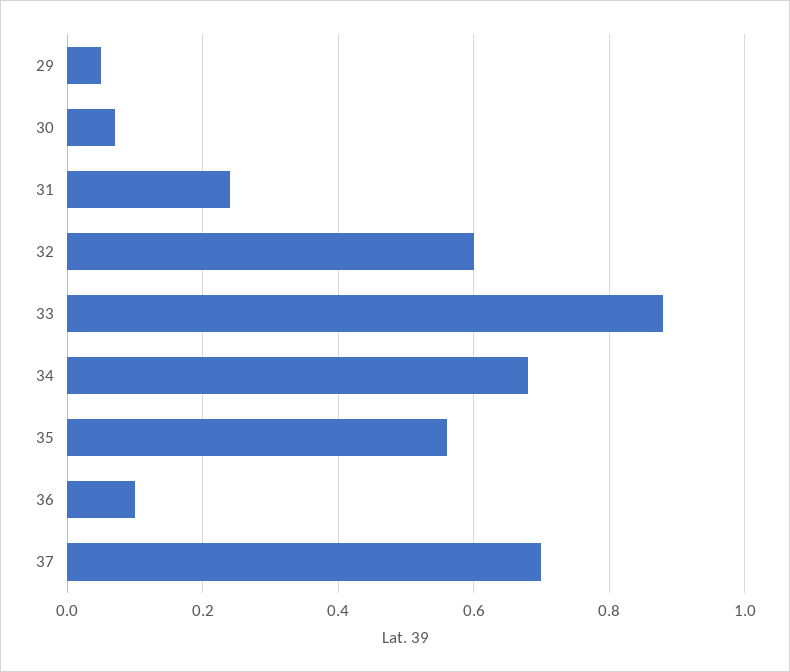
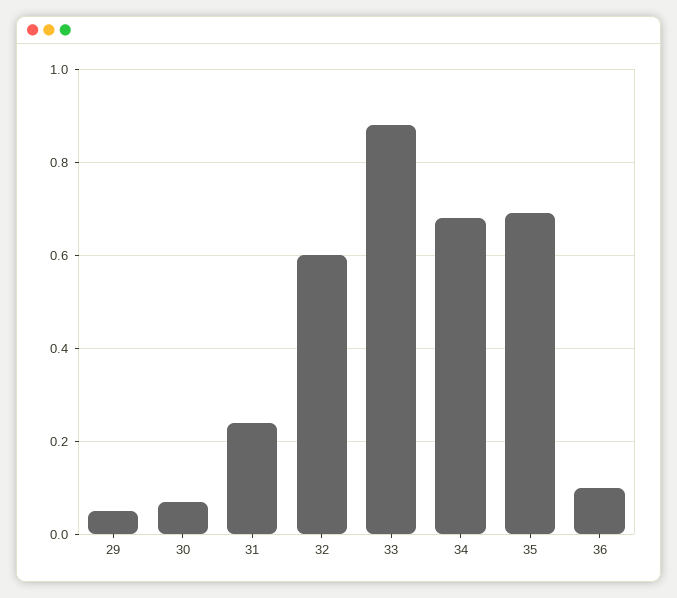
35: 0.55 -> 0.7
37: 0.7 -> none

